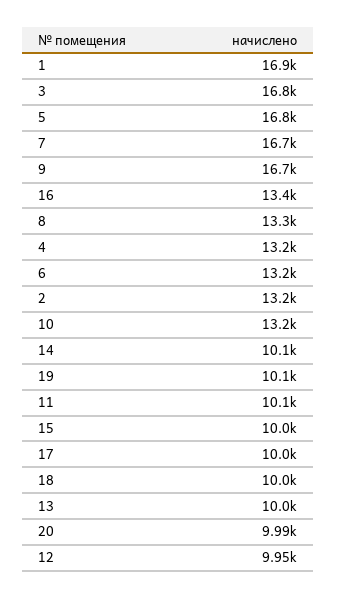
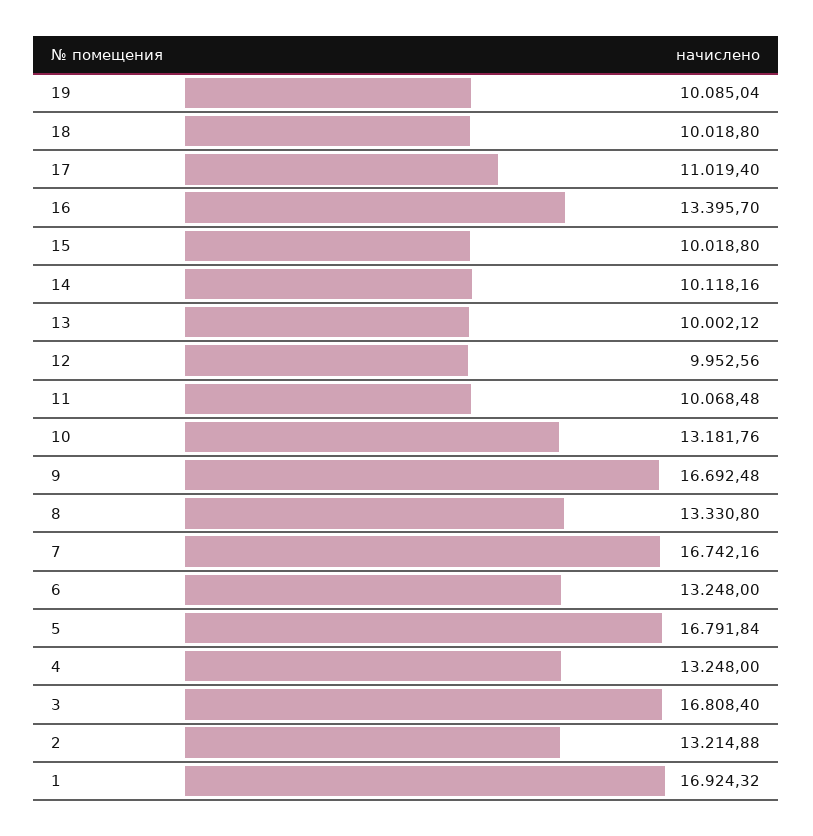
17: 10000 -> 11019.4
20: 9990 -> none

